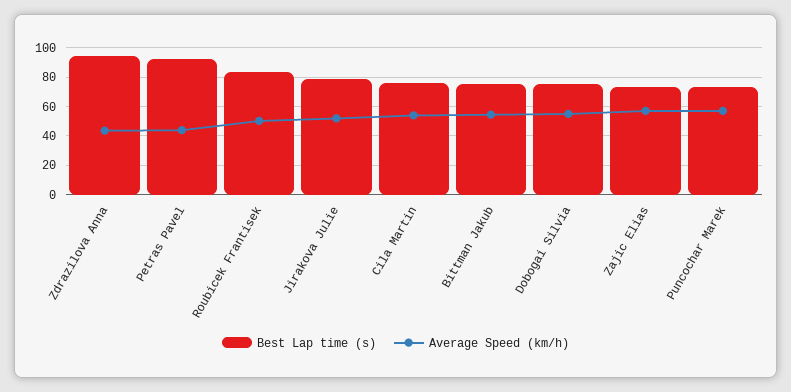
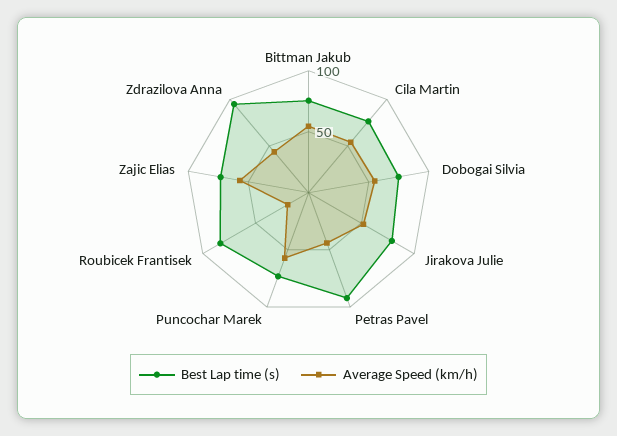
Average Speed (km/h), Roubicek Frantisek: 50 -> 20

